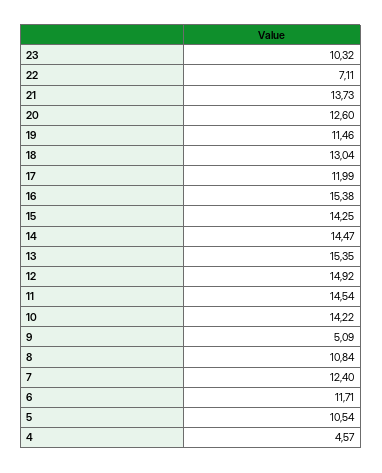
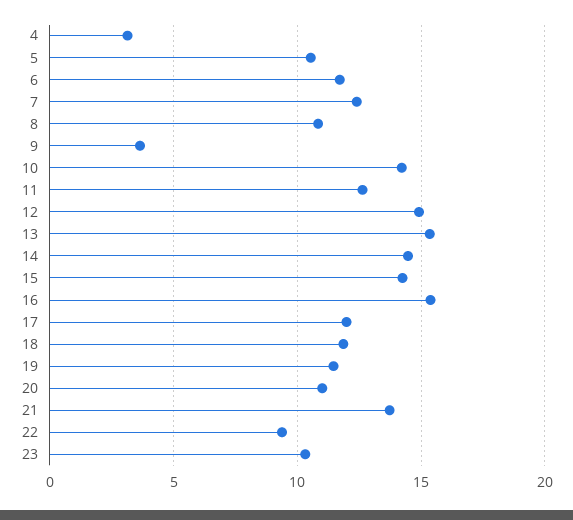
22: 7.11 -> 9.5
20: 12.6 -> 11
18: 13.04 -> 12
11: 14.54 -> 12.5
9: 5.09 -> 3.5
4: 4.57 -> 3

